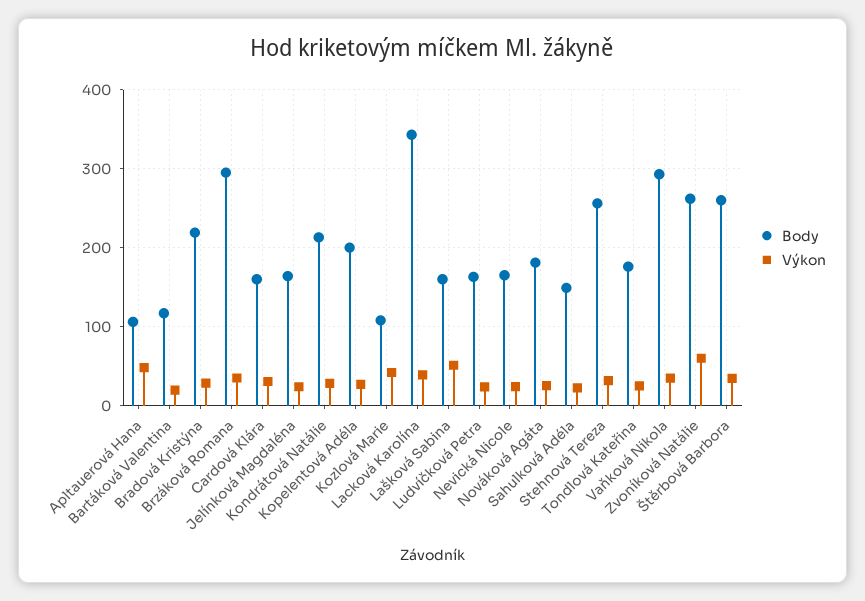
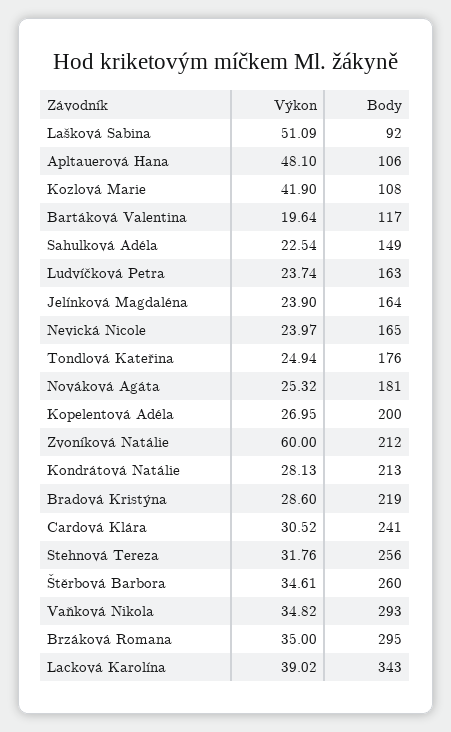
Body, Cardová Klára: 160 -> 241
Body, Lašková Sabina: 160 -> 92
Body, Zvoníková Natálie: 260 -> 212

